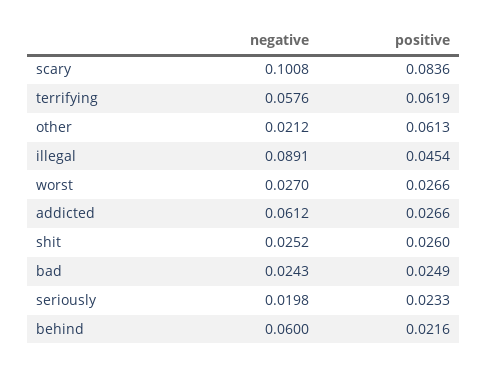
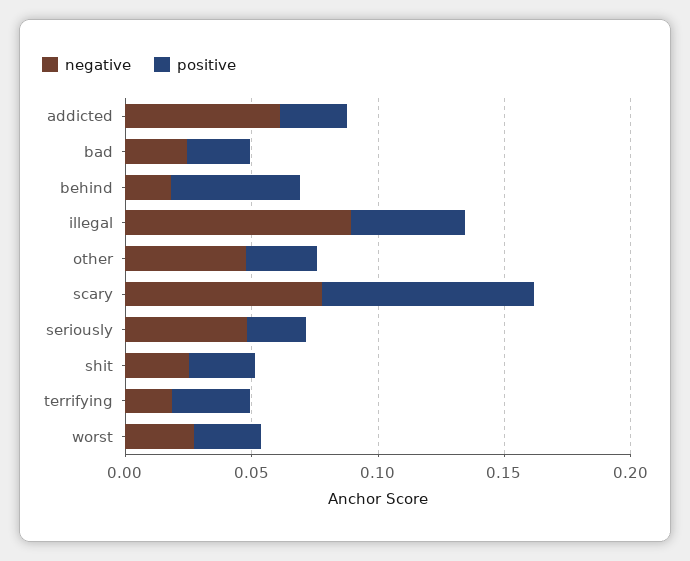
negative, scary: 0.1008 -> 0.08
negative, terrifying: 0.0576 -> 0.02
positive, terrifying: 0.0619 -> 0.03
negative, other: 0.0212 -> 0.05
positive, other: 0.0613 -> 0.03
negative, seriously: 0.0198 -> 0.05
negative, behind: 0.06 -> 0.02
positive, behind: 0.0216 -> 0.05

